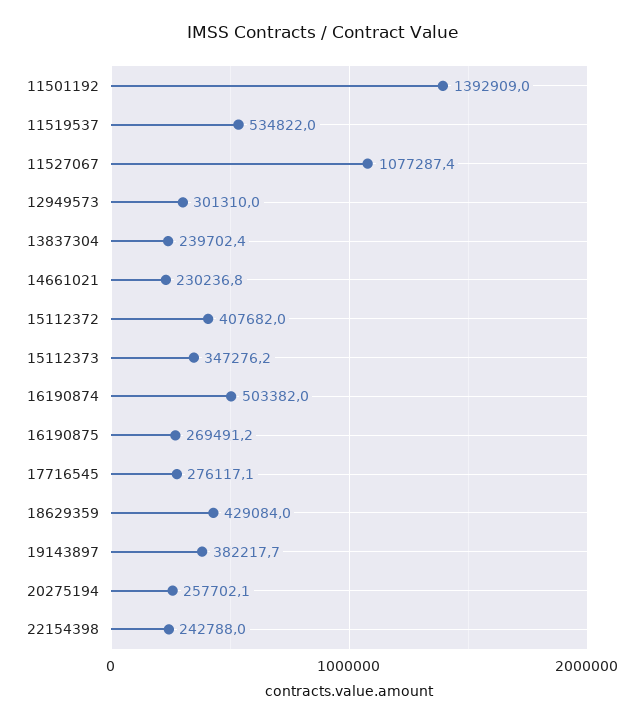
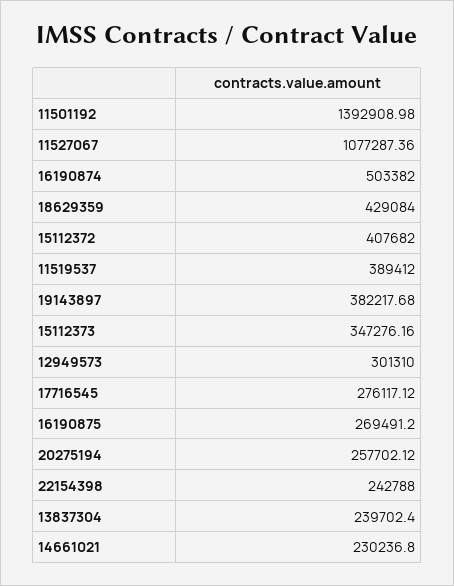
11519537: 534822 -> 389412

